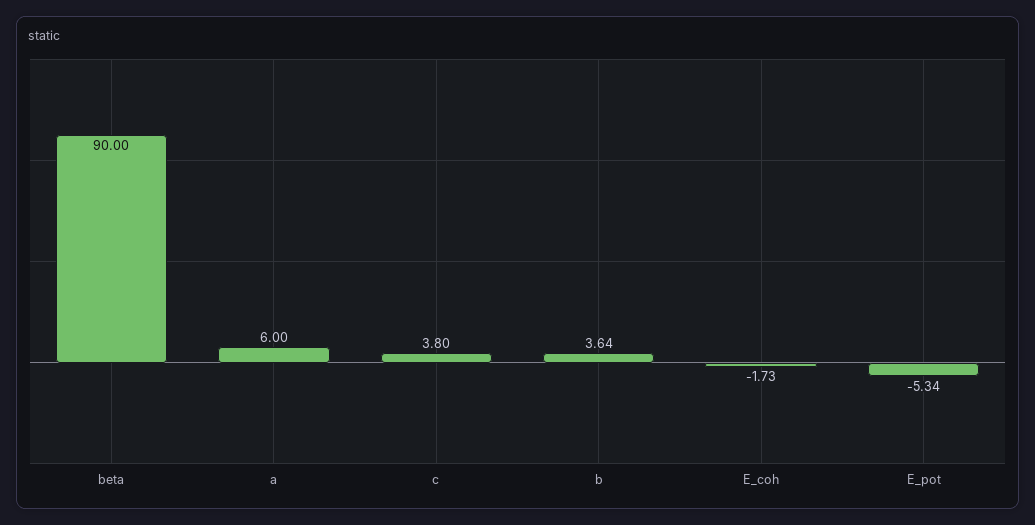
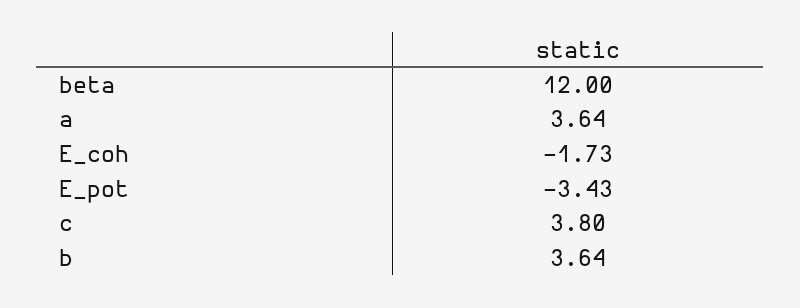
beta: 90 -> 12
a: 6 -> 3.64
E_pot: -5.34 -> -3.43

